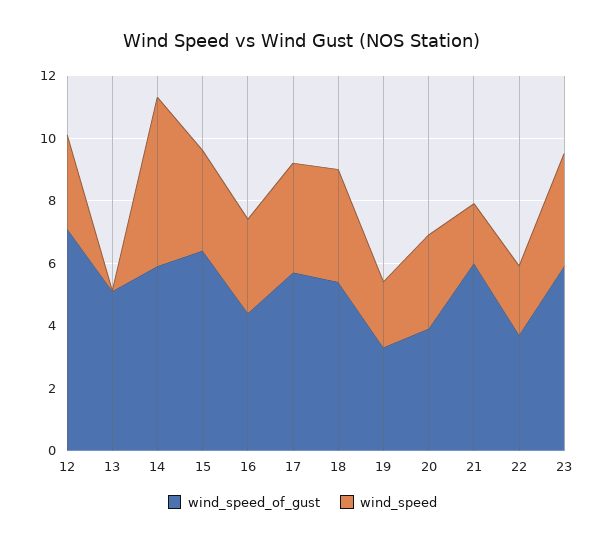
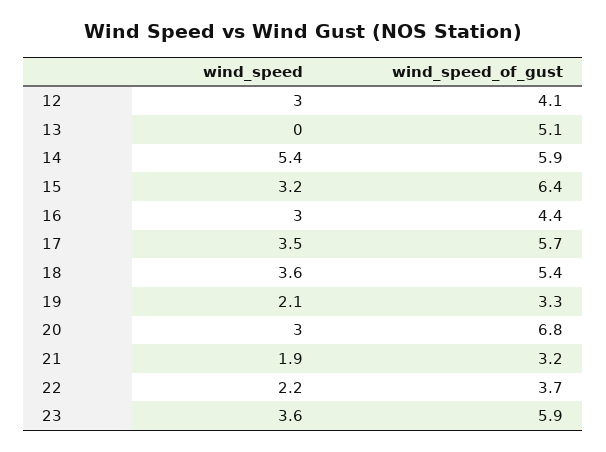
wind_speed_of_gust, 12: 7 -> 4.1
wind_speed_of_gust, 20: 4 -> 6.8
wind_speed_of_gust, 21: 6 -> 3.2

